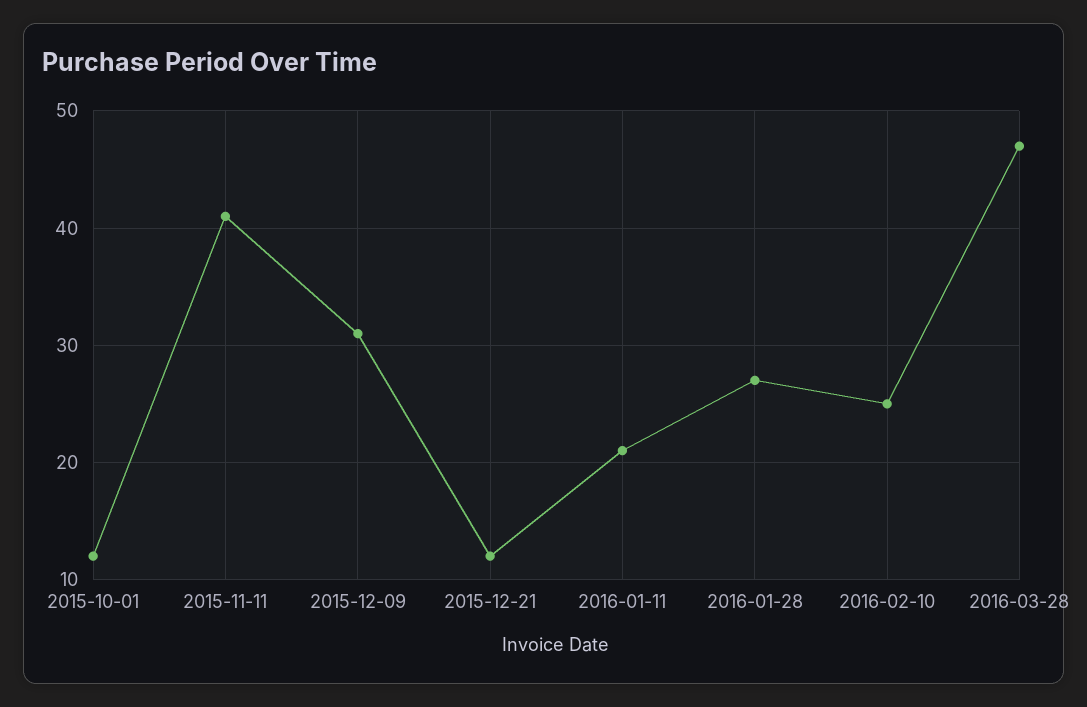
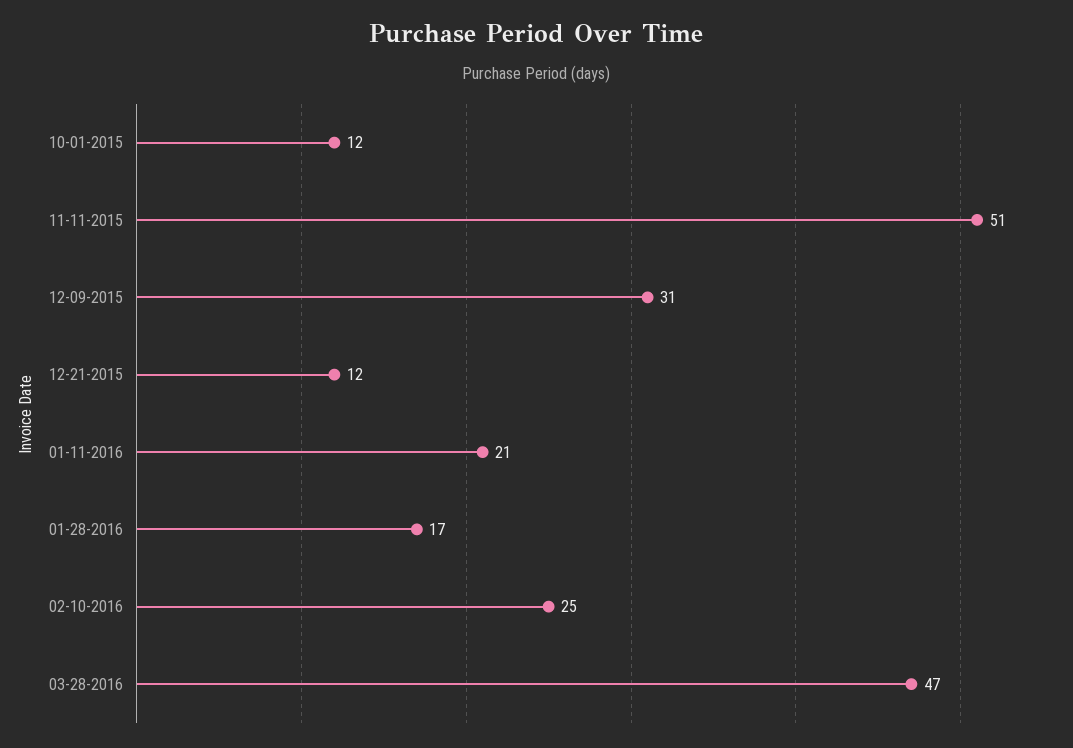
2015-11-11: 41 -> 51
2016-01-28: 27 -> 17

